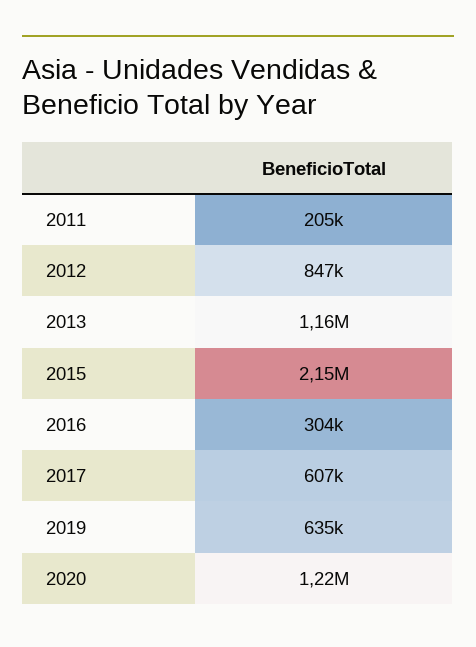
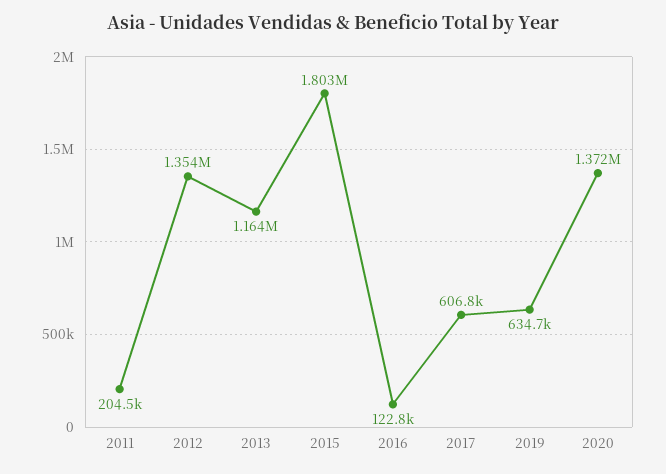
2012: 847000 -> 1354000
2015: 2150000 -> 1803000
2016: 304000 -> 122800
2020: 1220000 -> 1372000

